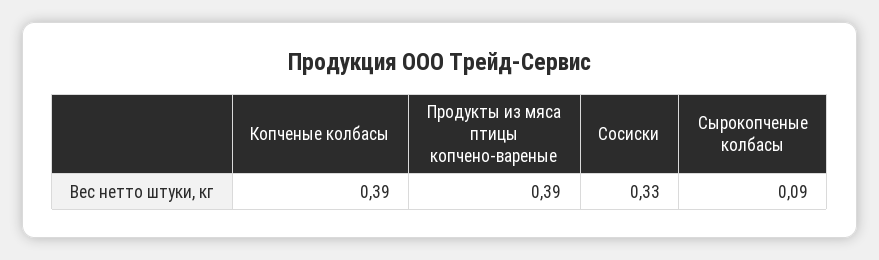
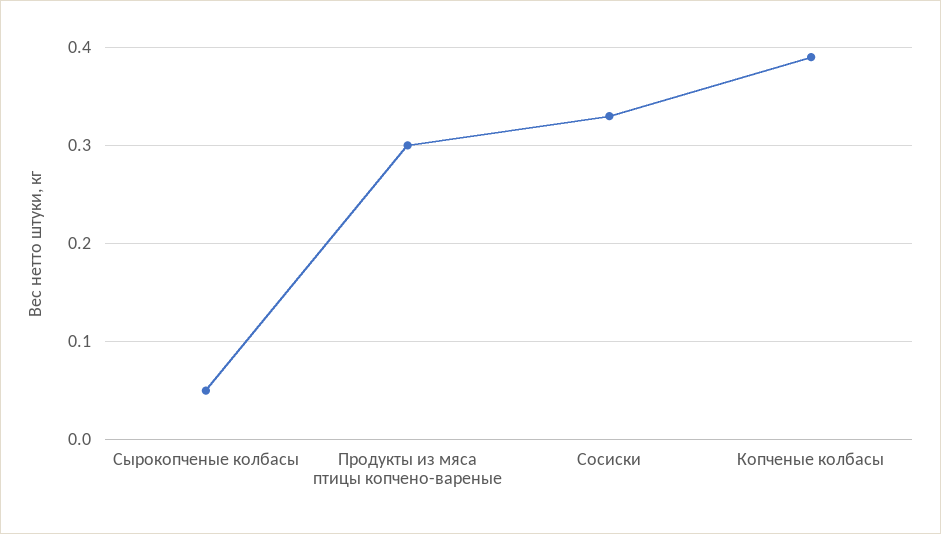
Продукты из мяса птицы копчено-вареные: 0.39 -> 0.3
Сырокопченые колбасы: 0.09 -> 0.05

